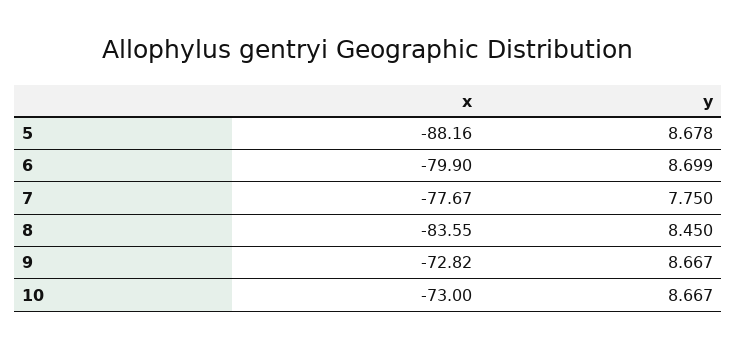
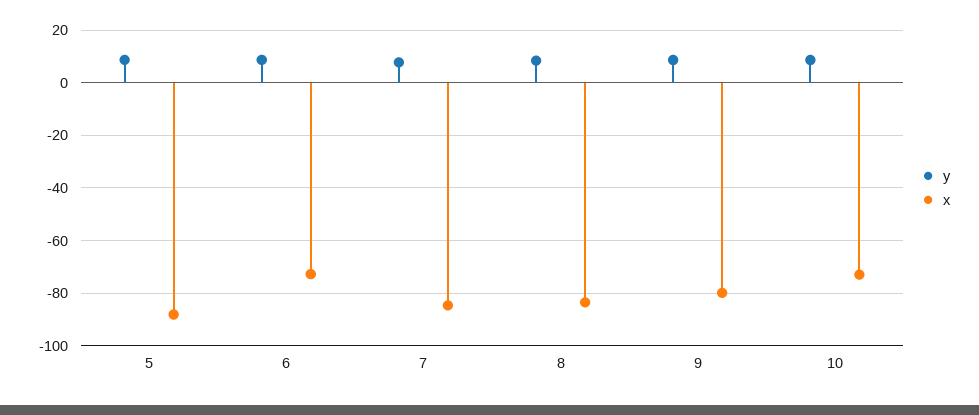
x, 6: -79.9 -> -72.5
x, 7: -77.67 -> -85
x, 9: -72.82 -> -80

